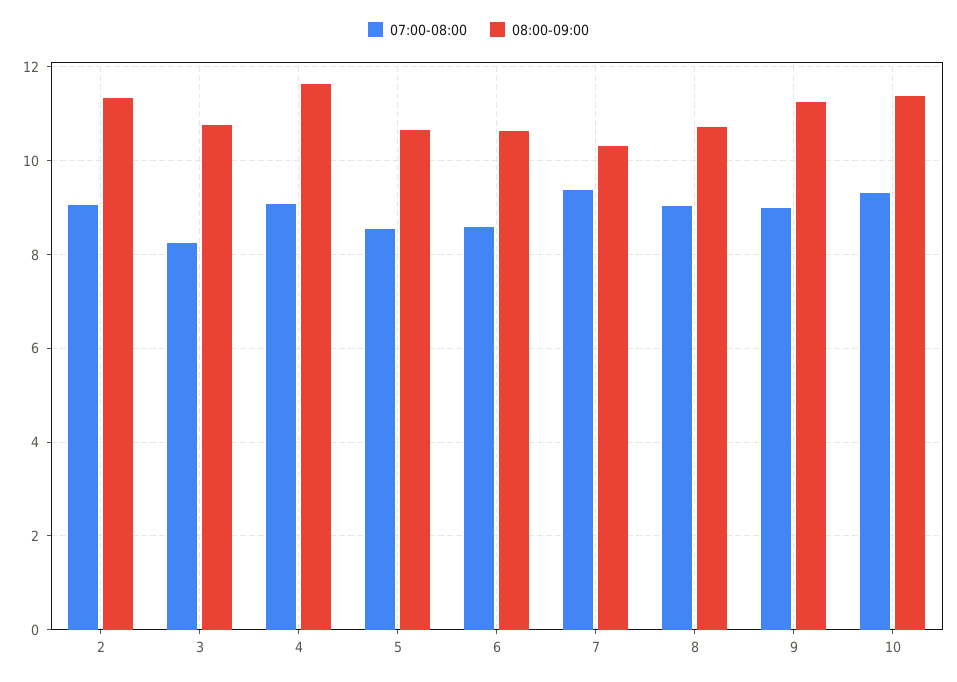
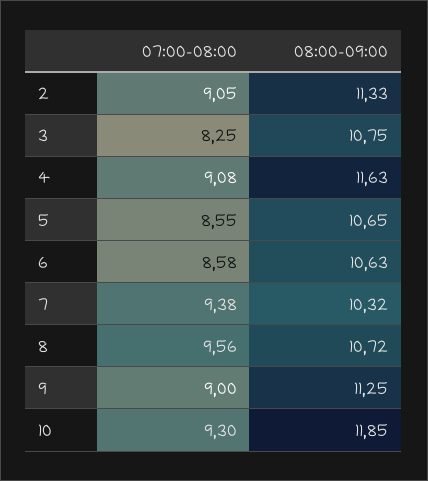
07:00-08:00, 8: 9 -> 9.56
08:00-09:00, 10: 11.4 -> 11.85

